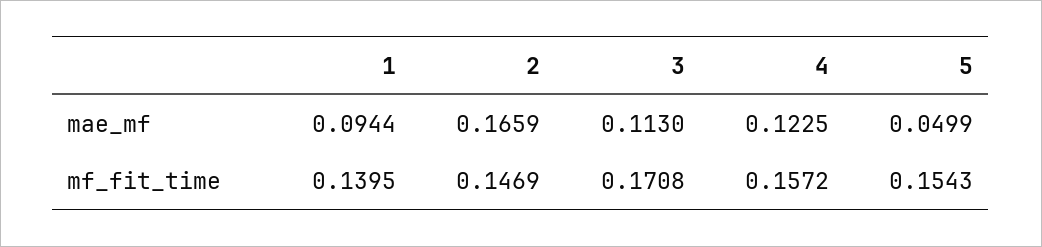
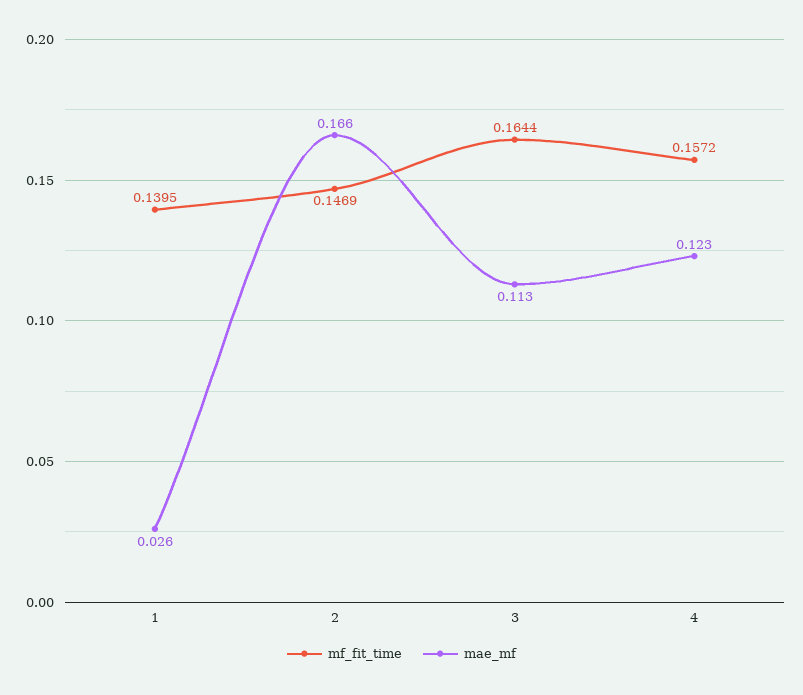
mae_mf, 1: 0.0944 -> 0.026
mae_mf, 5: 0.0499 -> none
mf_fit_time, 3: 0.1708 -> 0.1644
mf_fit_time, 5: 0.1543 -> none

